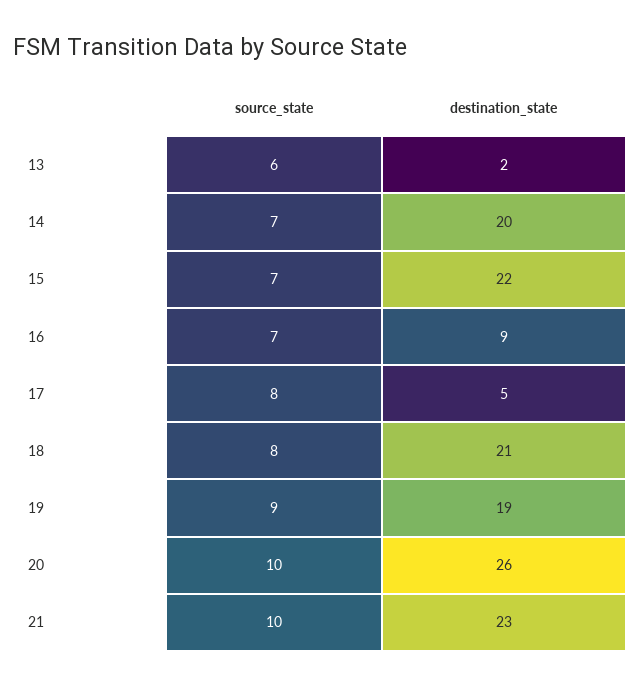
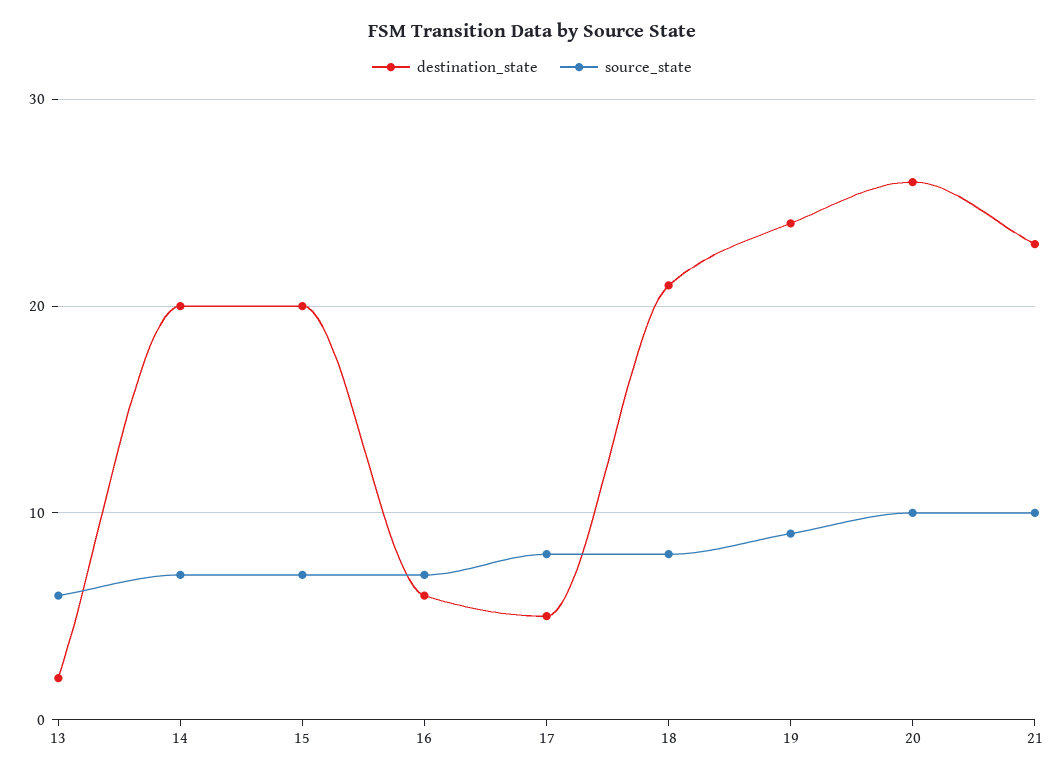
destination_state, 15: 22 -> 20
destination_state, 16: 9 -> 6
destination_state, 19: 19 -> 24

